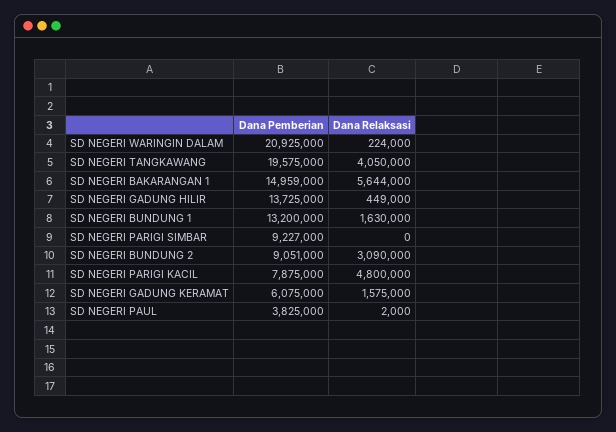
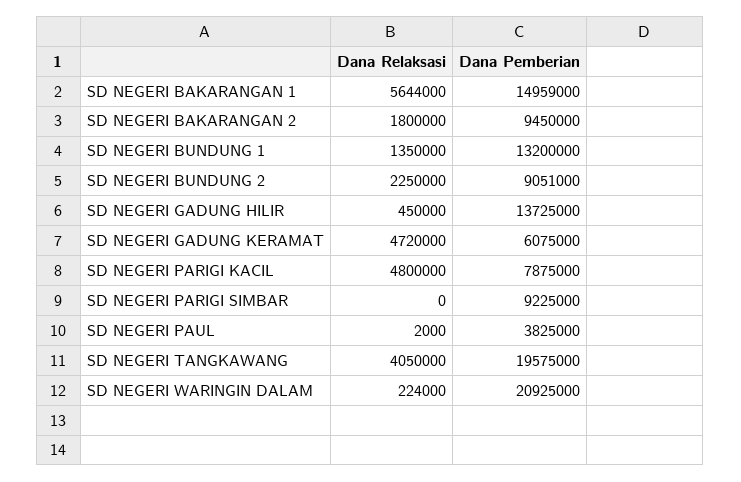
Dana Relaksasi, SD NEGERI GADUNG HILIR: 449000 -> 450000
Dana Relaksasi, SD NEGERI BUNDUNG 1: 1630000 -> 1350000
Dana Pemberian, SD NEGERI PARIGI SIMBAR: 9227000 -> 9225000
Dana Relaksasi, SD NEGERI BUNDUNG 2: 3090000 -> 2250000
Dana Relaksasi, SD NEGERI GADUNG KERAMAT: 1575000 -> 4720000
Dana Relaksasi, SD NEGERI BAKARANGAN 2: none -> 1800000
Dana Pemberian, SD NEGERI BAKARANGAN 2: none -> 9450000

